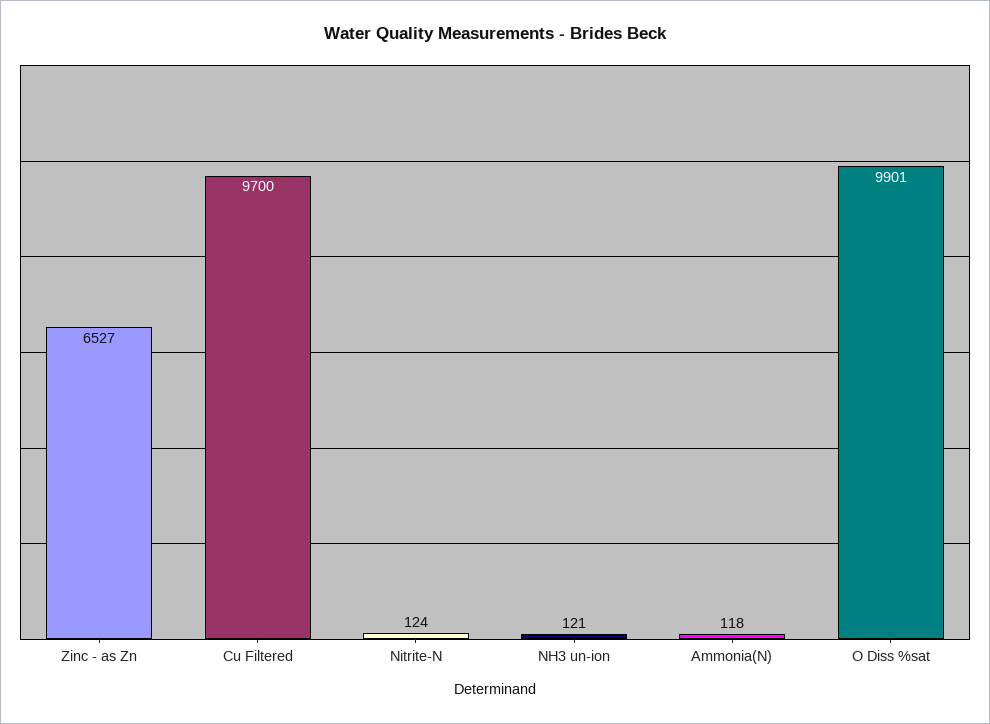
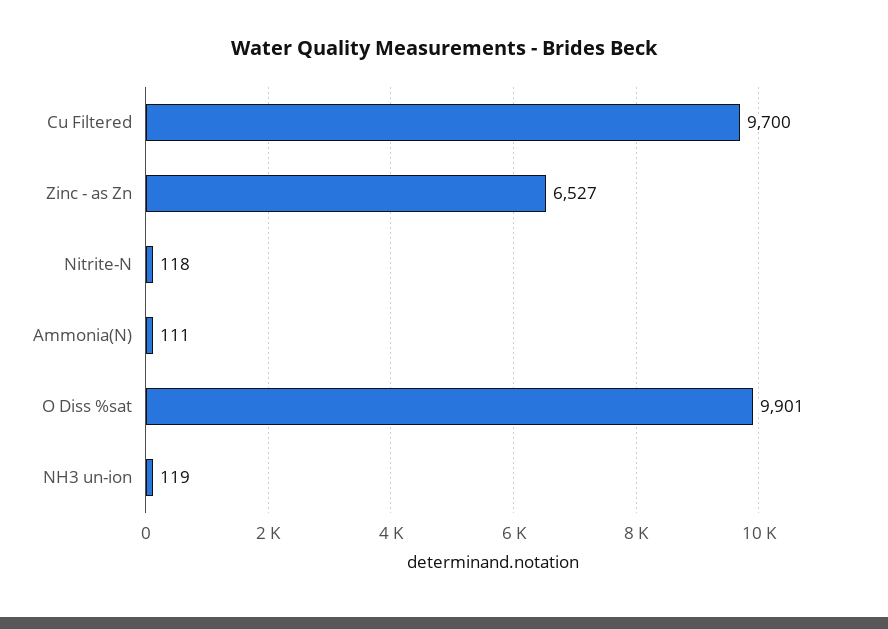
Nitrite-N: 124 -> 118
NH3 un-ion: 121 -> 119
Ammonia(N): 118 -> 111

